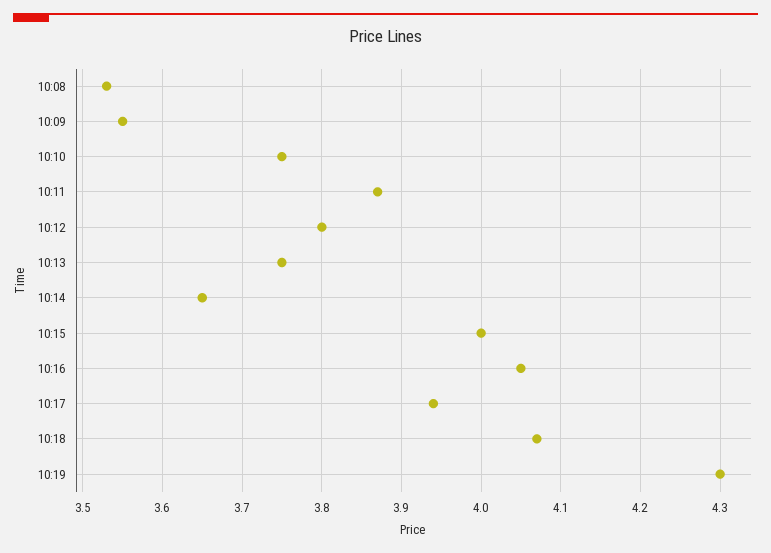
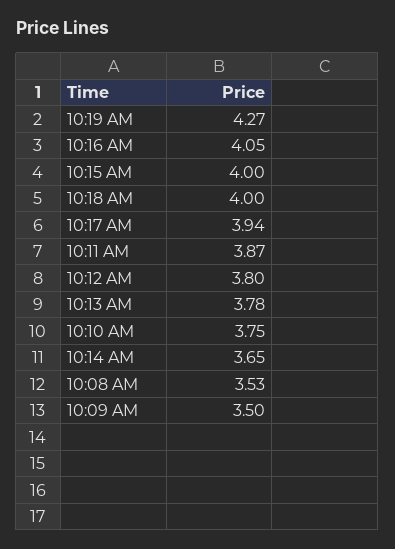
10:09: 3.55 -> 3.5
10:13: 3.75 -> 3.78
10:18: 4.07 -> 4
10:19: 4.3 -> 4.27

